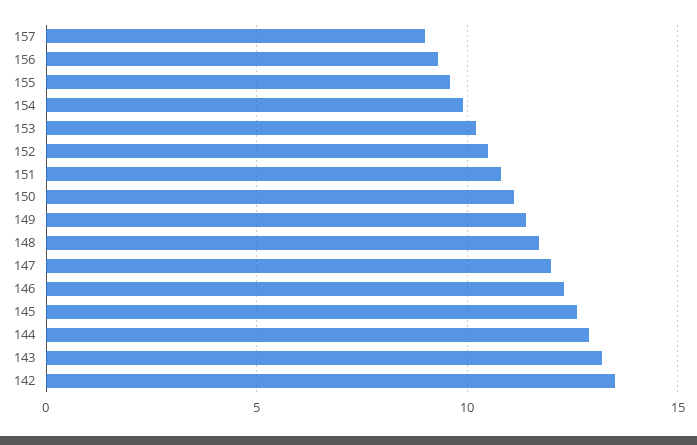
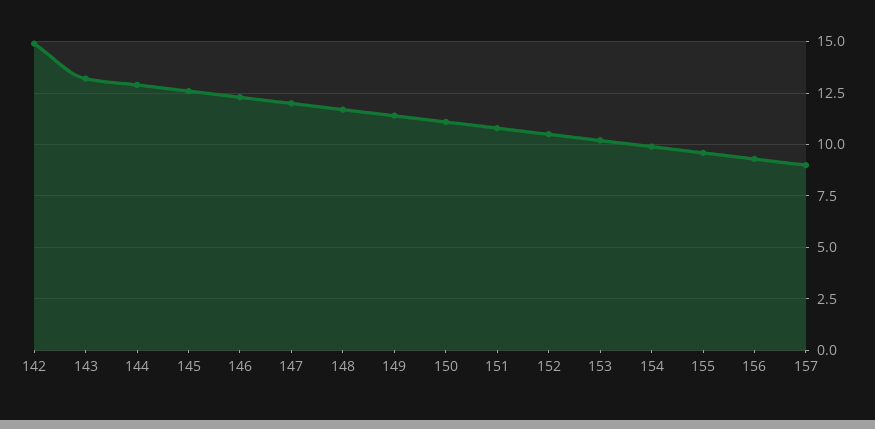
142: 13.5 -> 15

